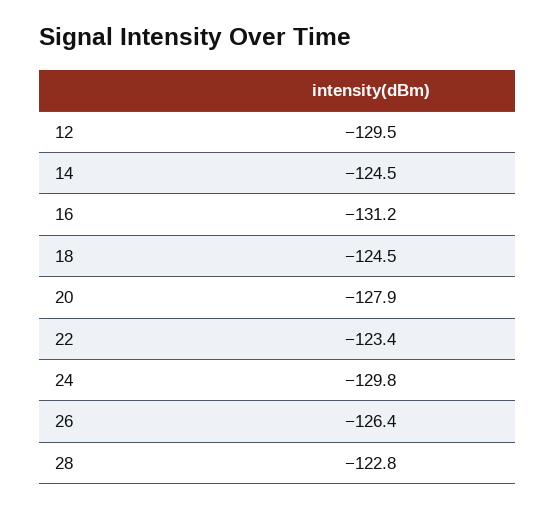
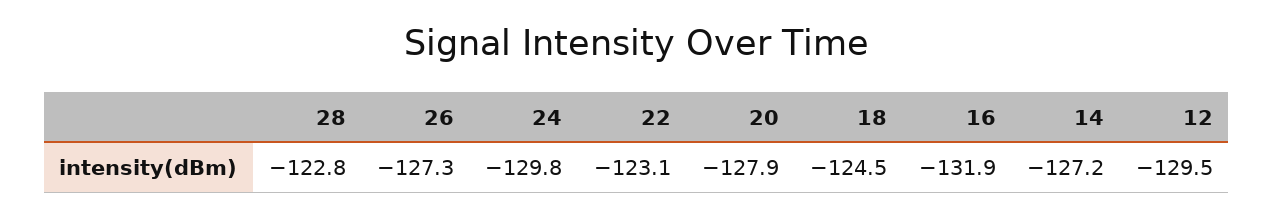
14: -124.5 -> -127.2
16: -131.2 -> -131.9
22: -123.4 -> -123.1
26: -126.4 -> -127.3

